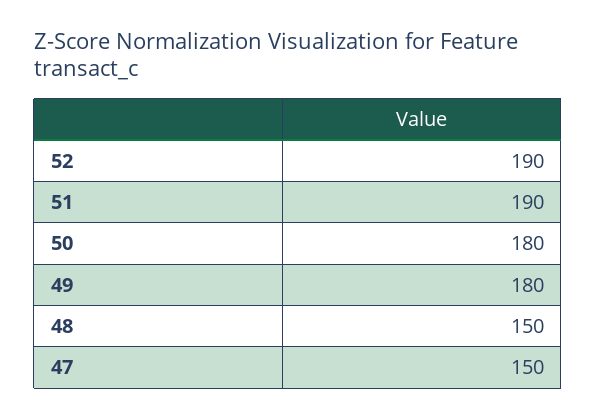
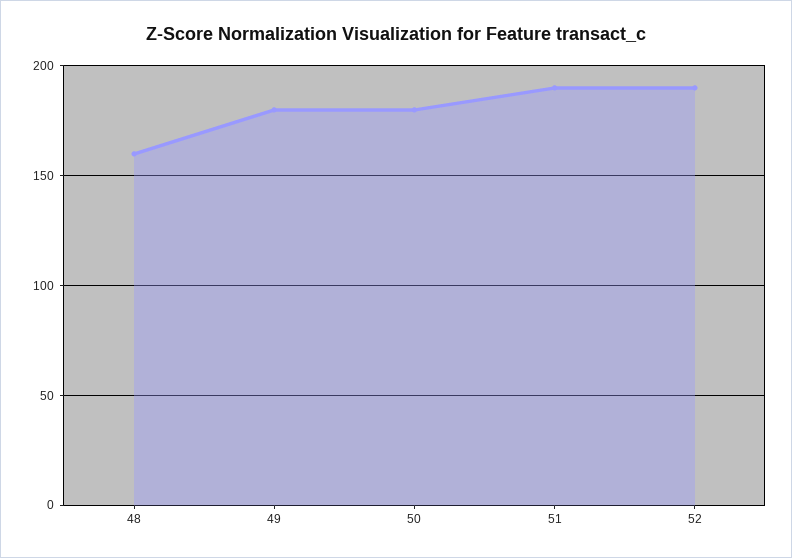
48: 150 -> 160
47: 150 -> none

